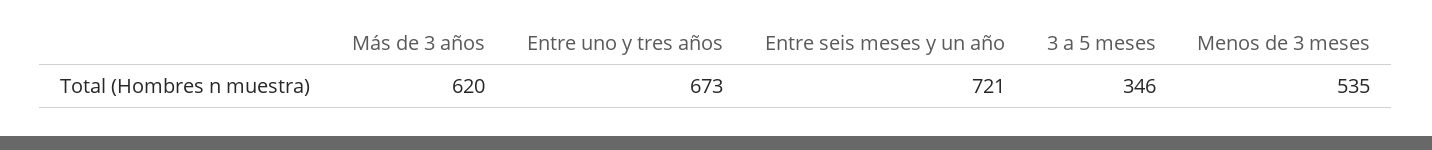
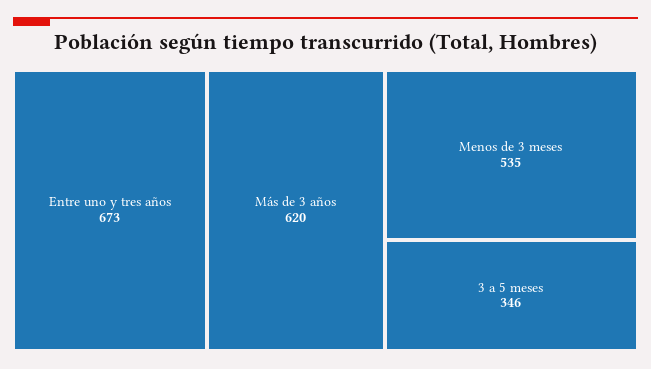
Entre seis meses y un año: 721 -> none

